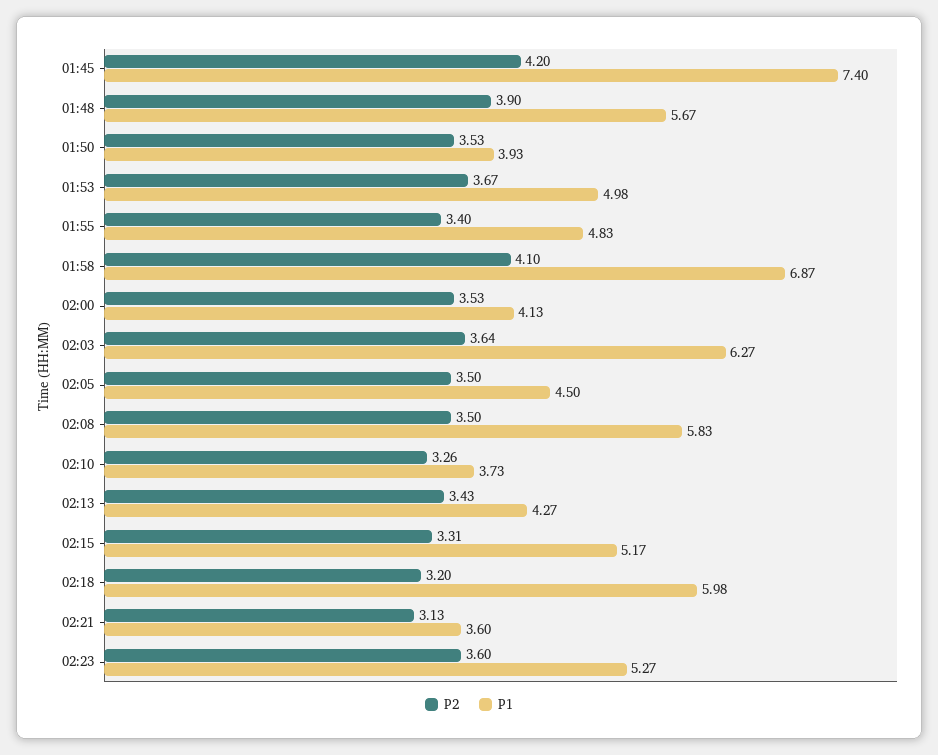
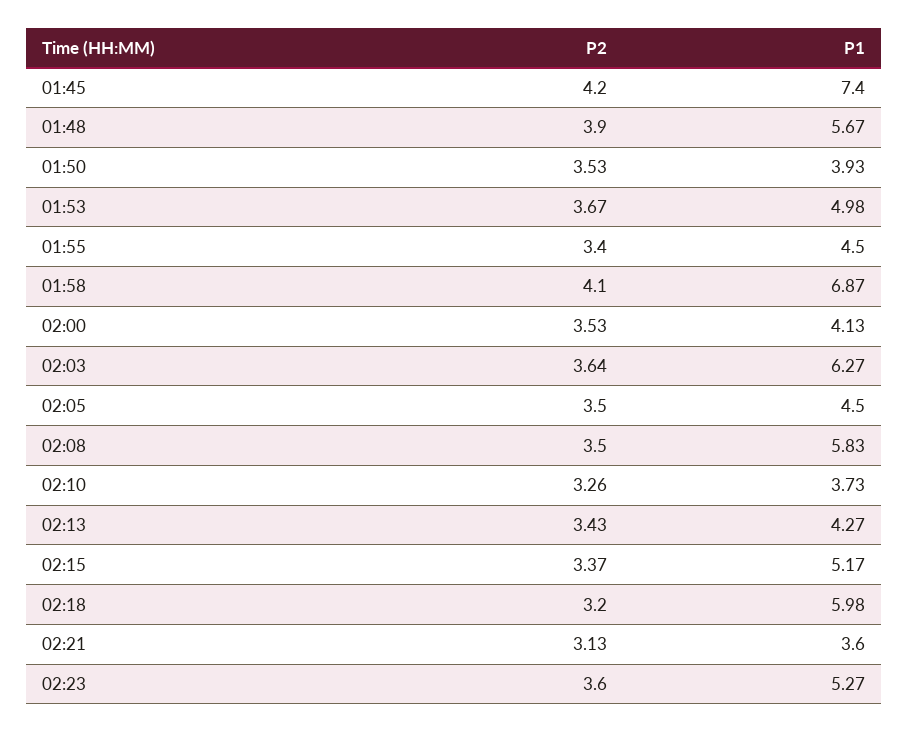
P1, 01:55: 4.83 -> 4.5
P2, 02:15: 3.31 -> 3.37

